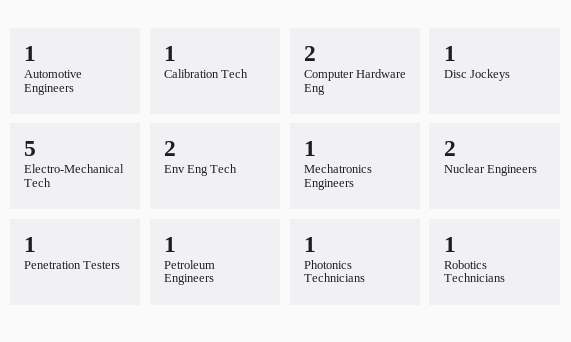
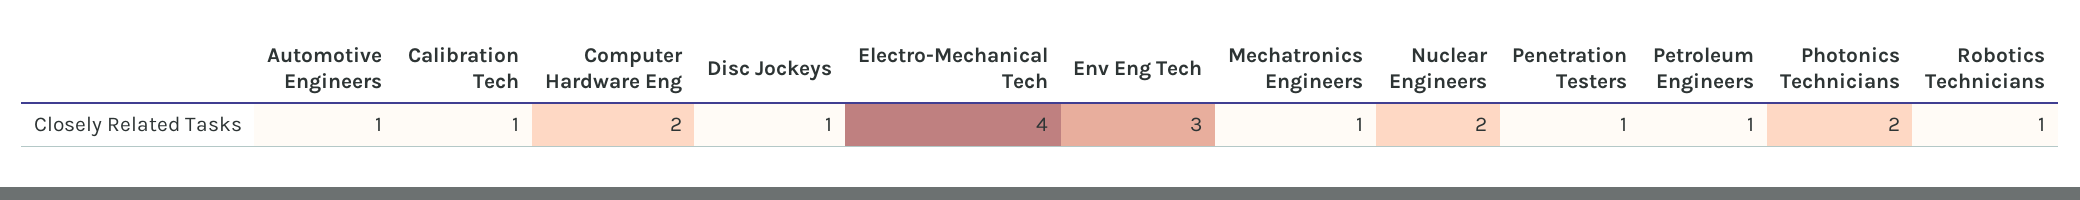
Electro-Mechanical Tech: 5 -> 4
Env Eng Tech: 2 -> 3
Photonics Technicians: 1 -> 2

